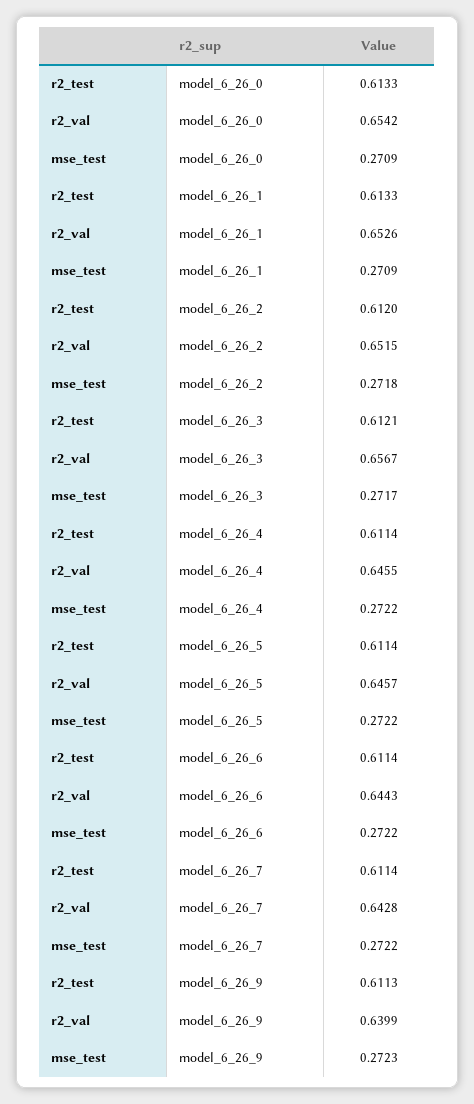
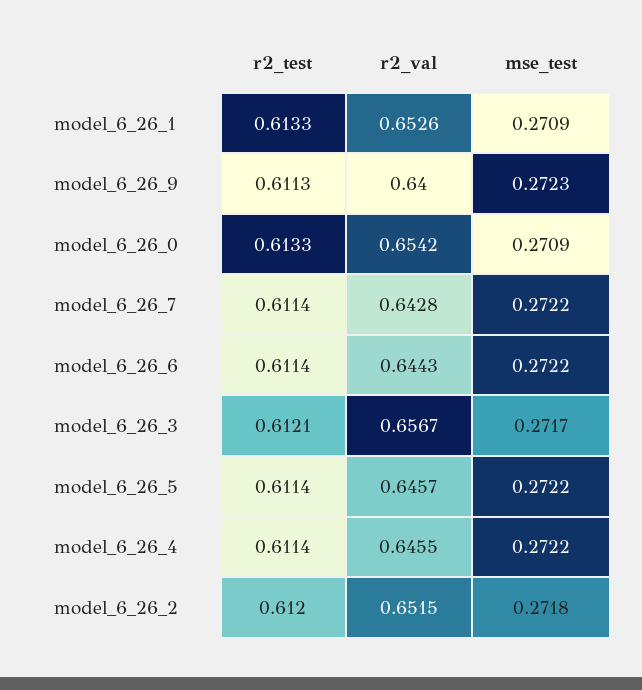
r2_val, model_6_26_9: 0.6399 -> 0.64

